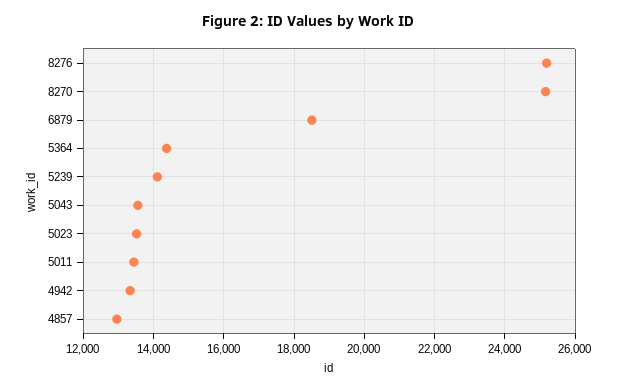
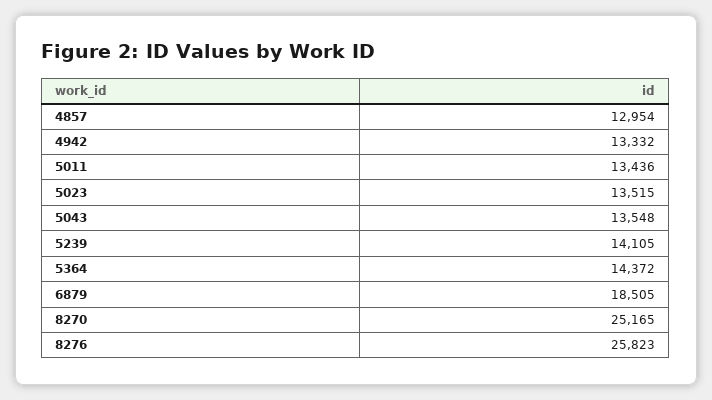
8276: 25200 -> 25823

